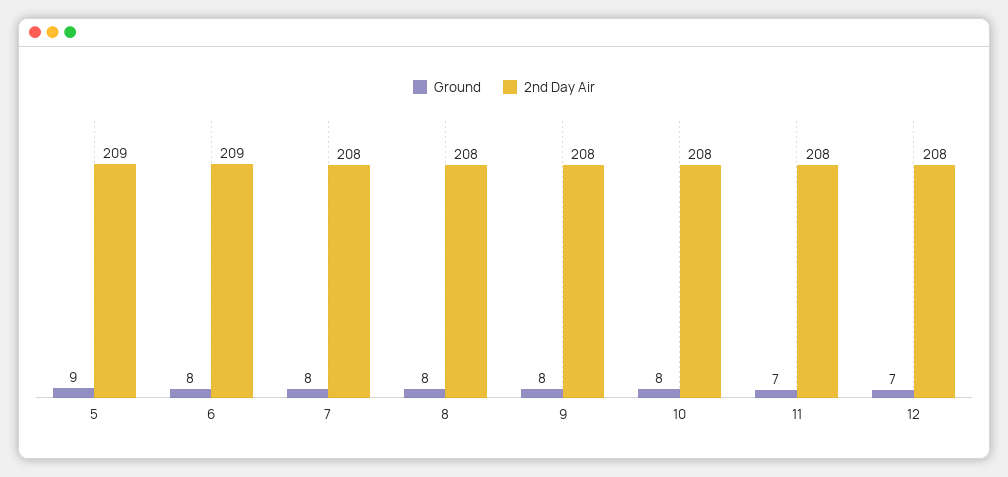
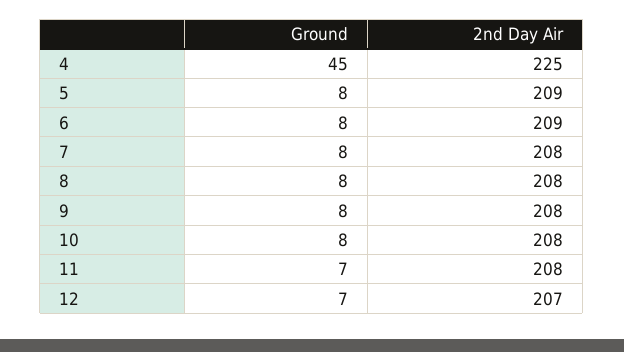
Ground, 5: 9 -> 8
2nd Day Air, 12: 208 -> 207
Ground, 4: none -> 45
2nd Day Air, 4: none -> 225

